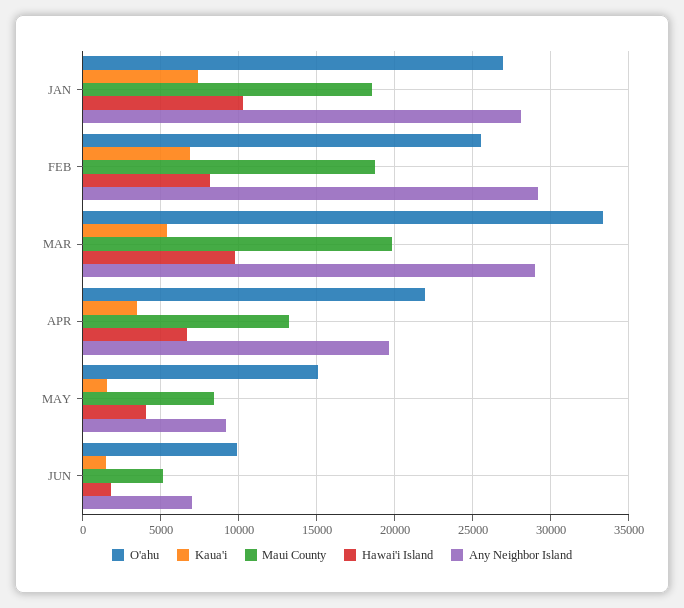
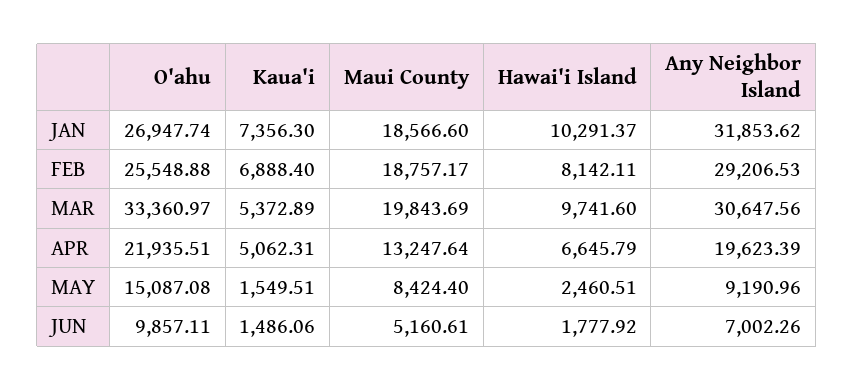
Any Neighbor Island, JAN: 28000 -> 31853.62
Any Neighbor Island, MAR: 29000 -> 30647.56
Kaua'i, APR: 3500 -> 5062.31
Hawai'i Island, MAY: 4000 -> 2460.51

